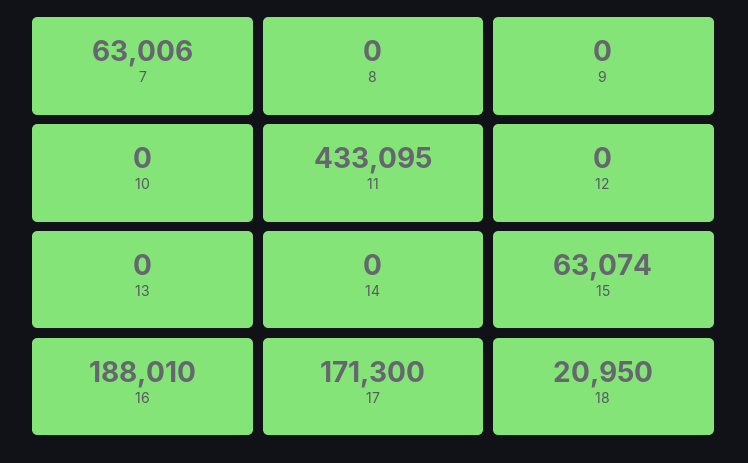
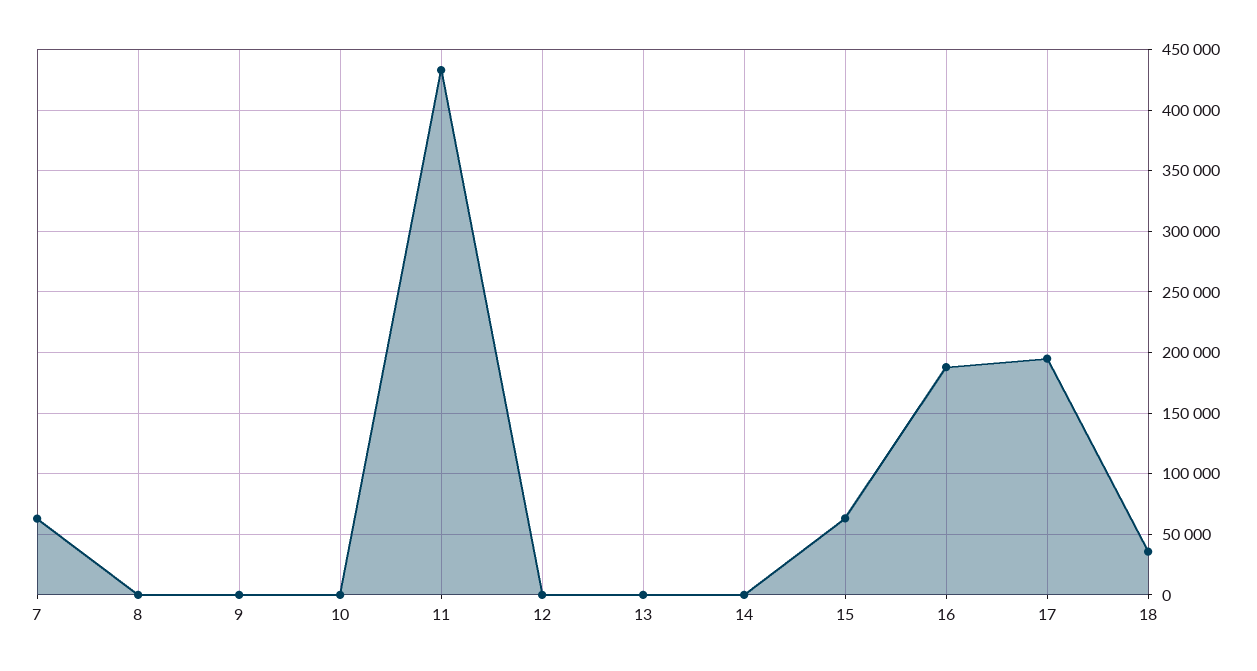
17: 171300 -> 195000
18: 20950 -> 35000

